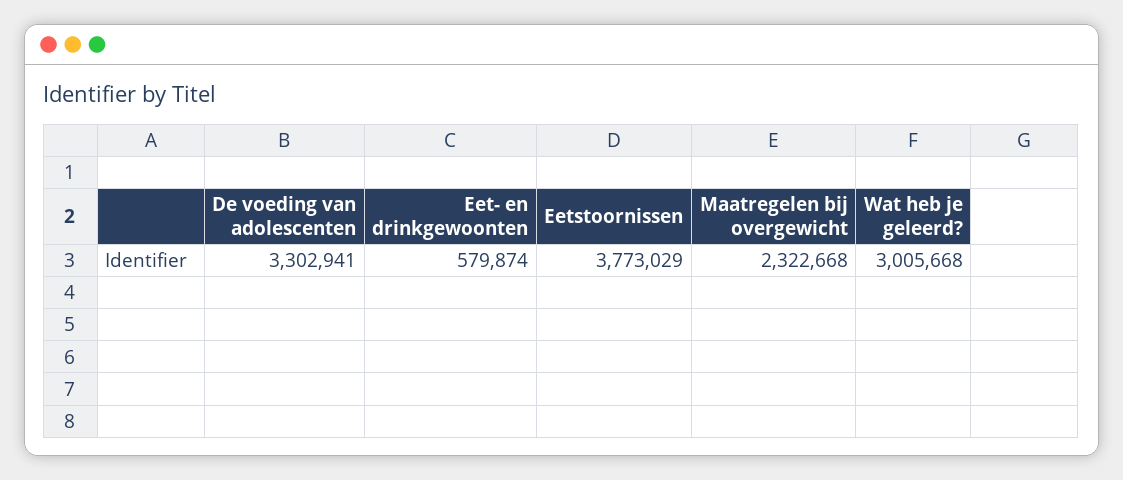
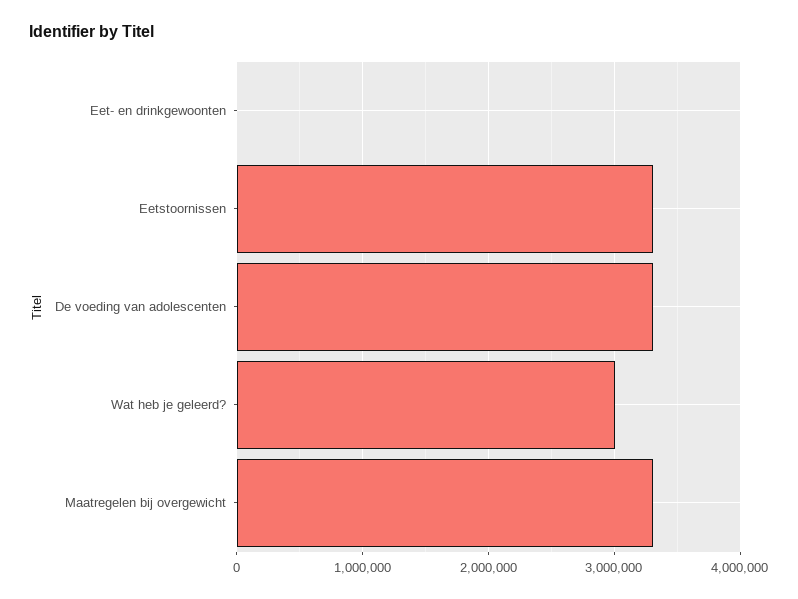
Eet- en drinkgewoonten: 579874 -> 0
Eetstoornissen: 3773029 -> 3300000
Maatregelen bij overgewicht: 2322668 -> 3300000

